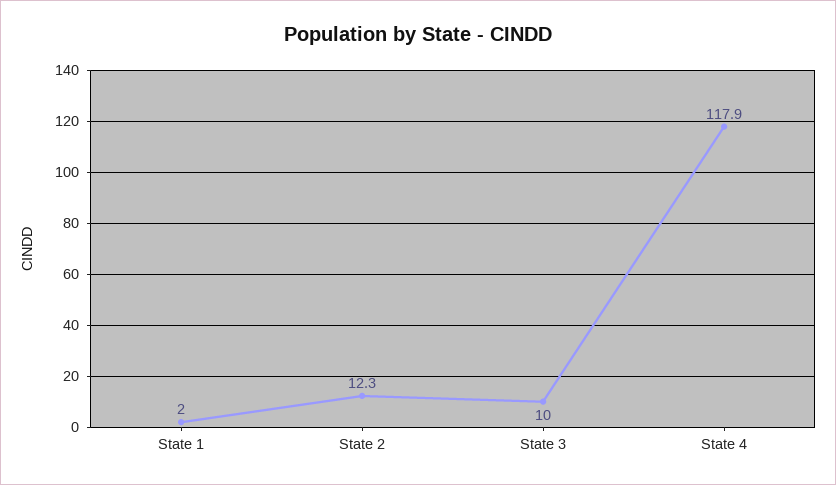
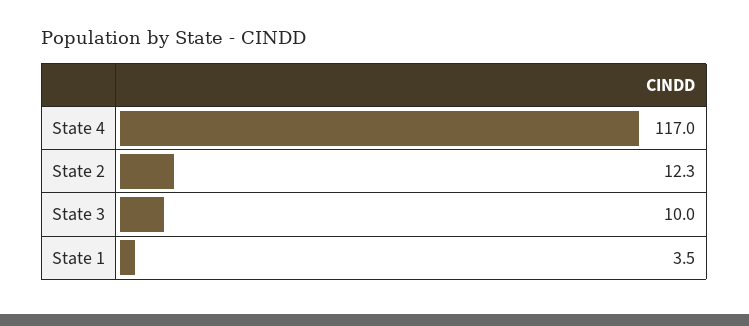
State 1: 2 -> 3.5
State 4: 117.9 -> 117

